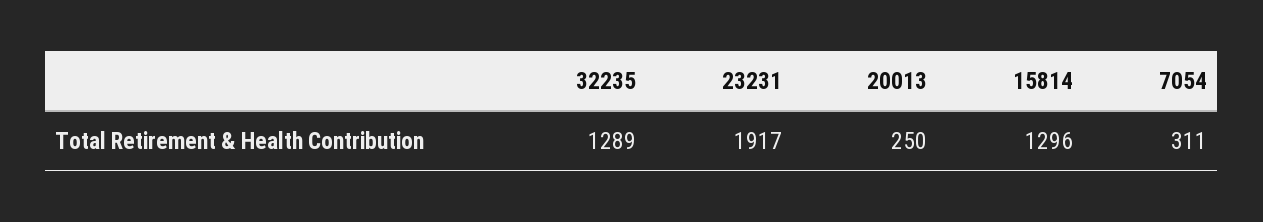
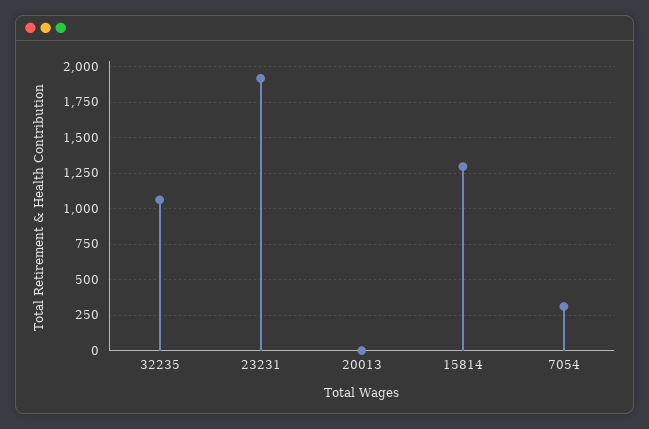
32235: 1289 -> 1050
20013: 250 -> 0

